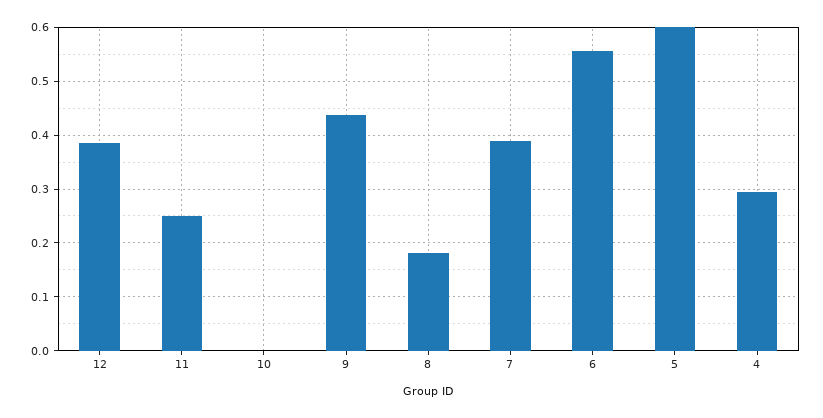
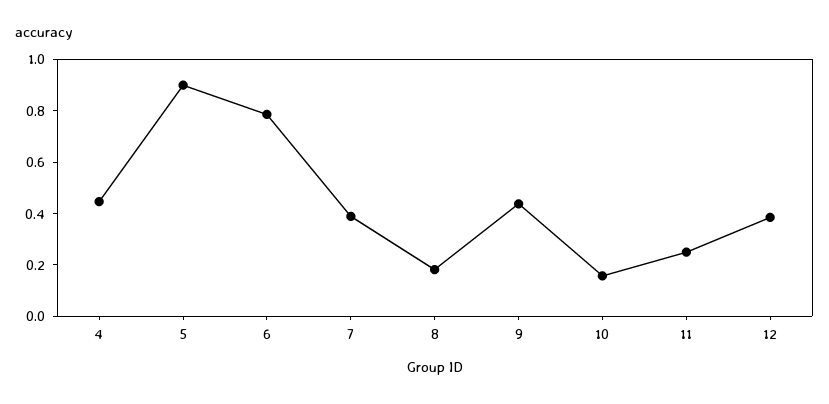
10: 0 -> 0.15
6: 0.56 -> 0.8
5: 0.6 -> 0.9
4: 0.3 -> 0.45

